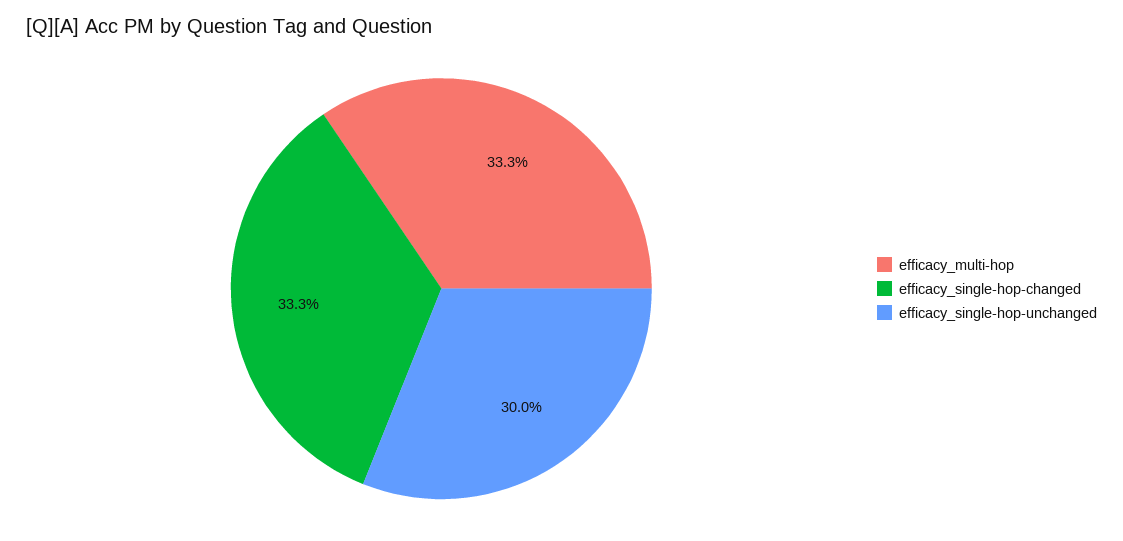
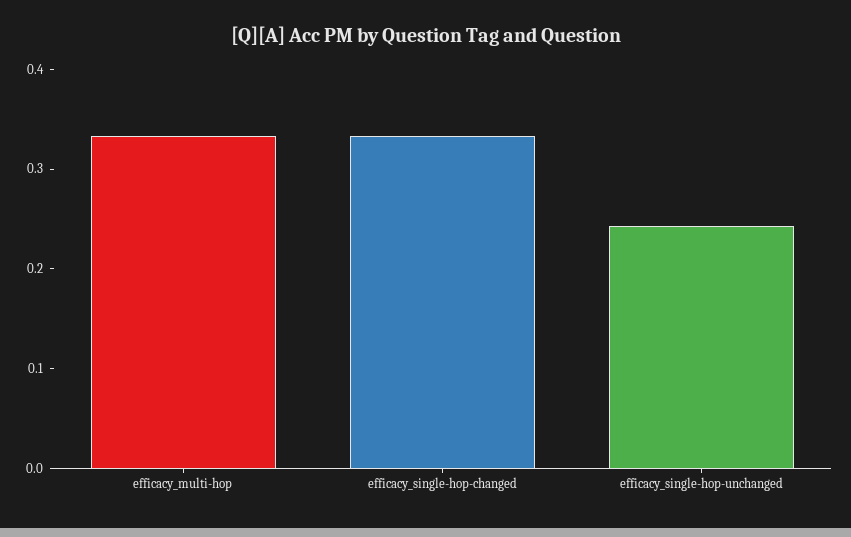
efficacy_single-hop-unchanged: 0.3 -> 0.24

